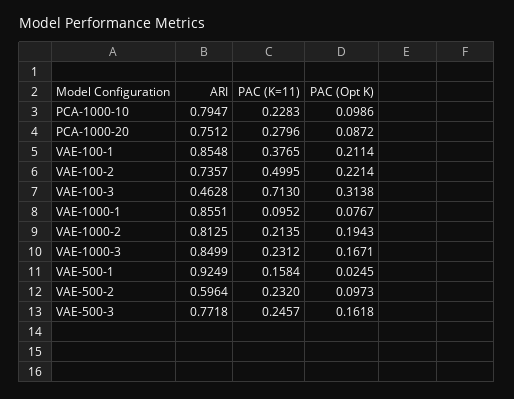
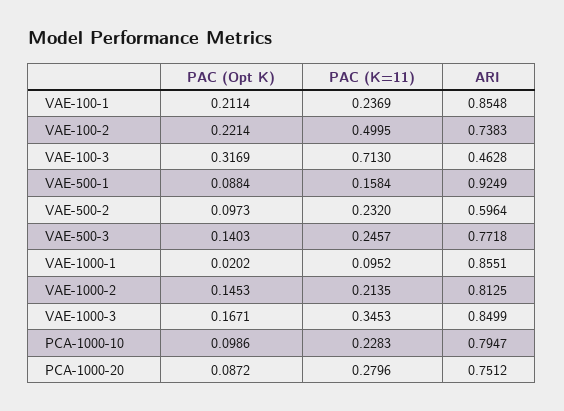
PAC (K=11), VAE-100-1: 0.3765 -> 0.2369
ARI, VAE-100-2: 0.7357 -> 0.7383
PAC (Opt K), VAE-100-3: 0.3138 -> 0.3169
PAC (Opt K), VAE-1000-1: 0.0767 -> 0.0202
PAC (Opt K), VAE-1000-2: 0.1943 -> 0.1453
PAC (K=11), VAE-1000-3: 0.2312 -> 0.3453
PAC (Opt K), VAE-500-1: 0.0245 -> 0.0884
PAC (Opt K), VAE-500-3: 0.1618 -> 0.1403

